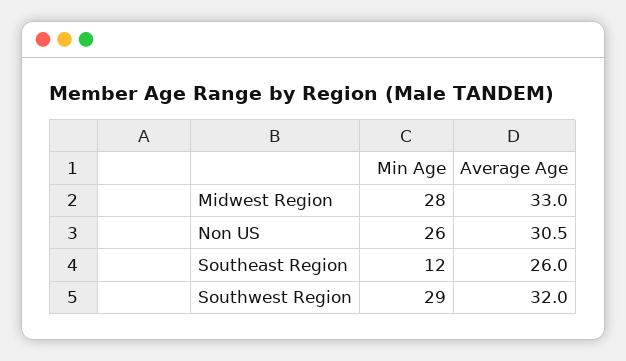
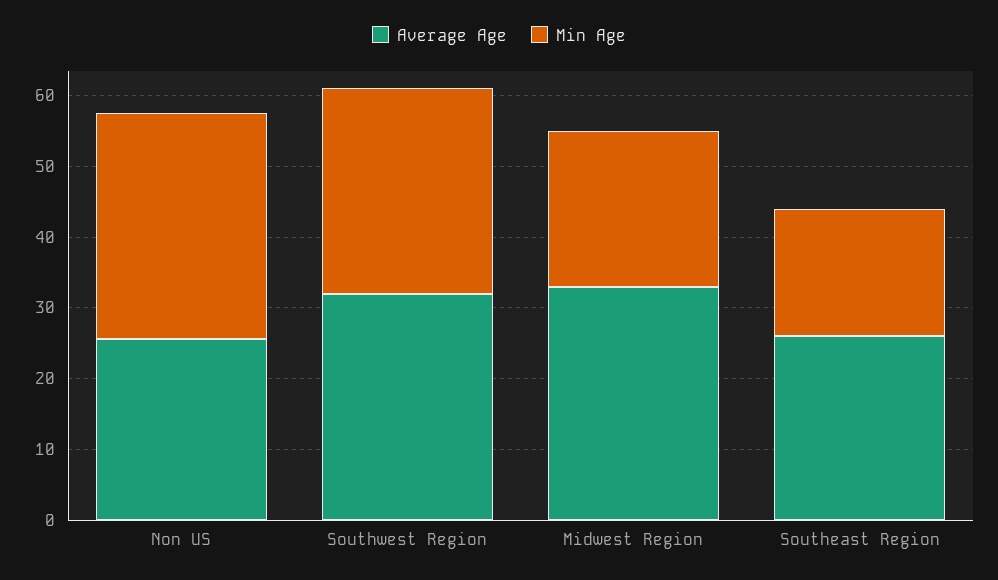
Min Age, Midwest Region: 28 -> 22
Min Age, Non US: 26 -> 32
Average Age, Non US: 30.5 -> 26
Min Age, Southeast Region: 12 -> 18

